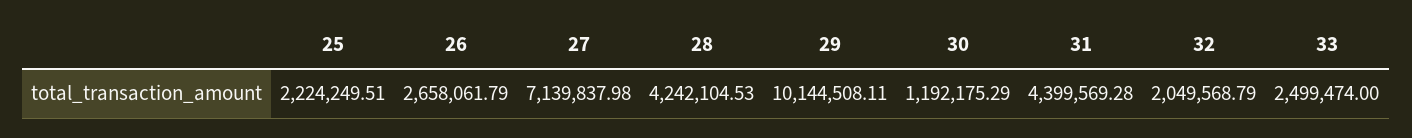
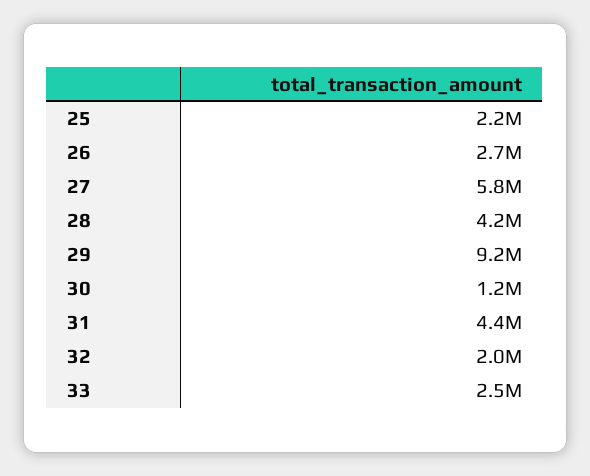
27: 7139837.98 -> 5800000
29: 10144508.11 -> 9200000

